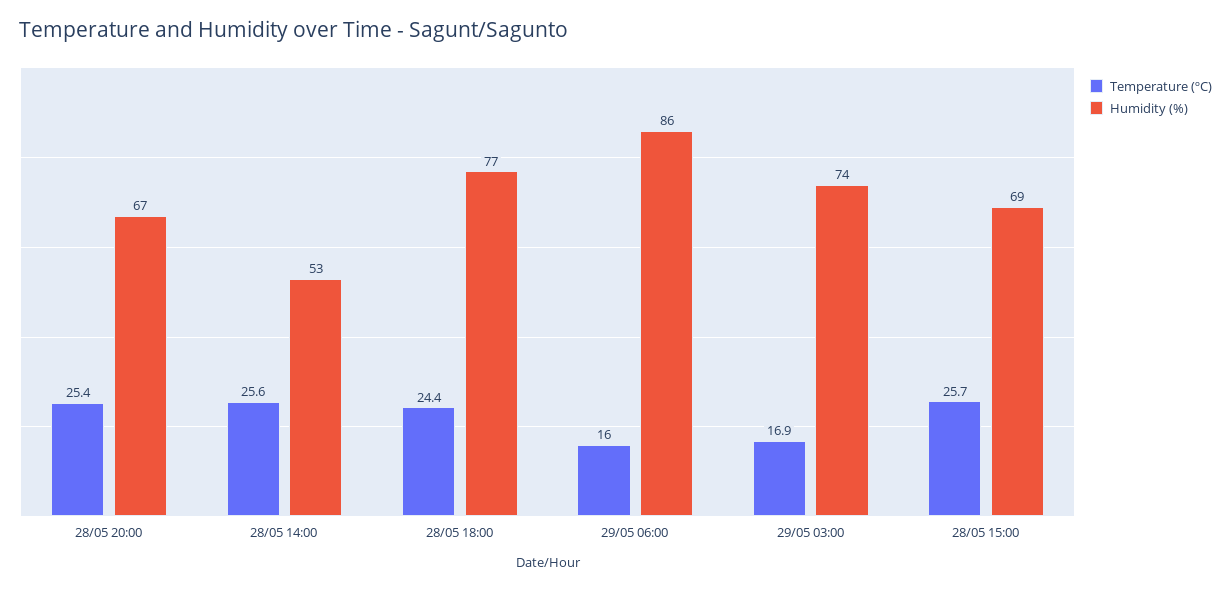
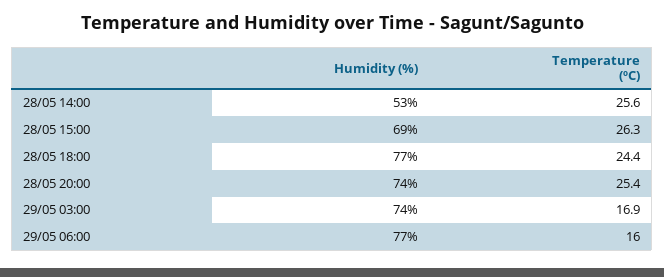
Humidity (%), 28/05 20:00: 67 -> 74
Humidity (%), 29/05 06:00: 86 -> 77
Temperature (ºC), 28/05 15:00: 25.7 -> 26.3

